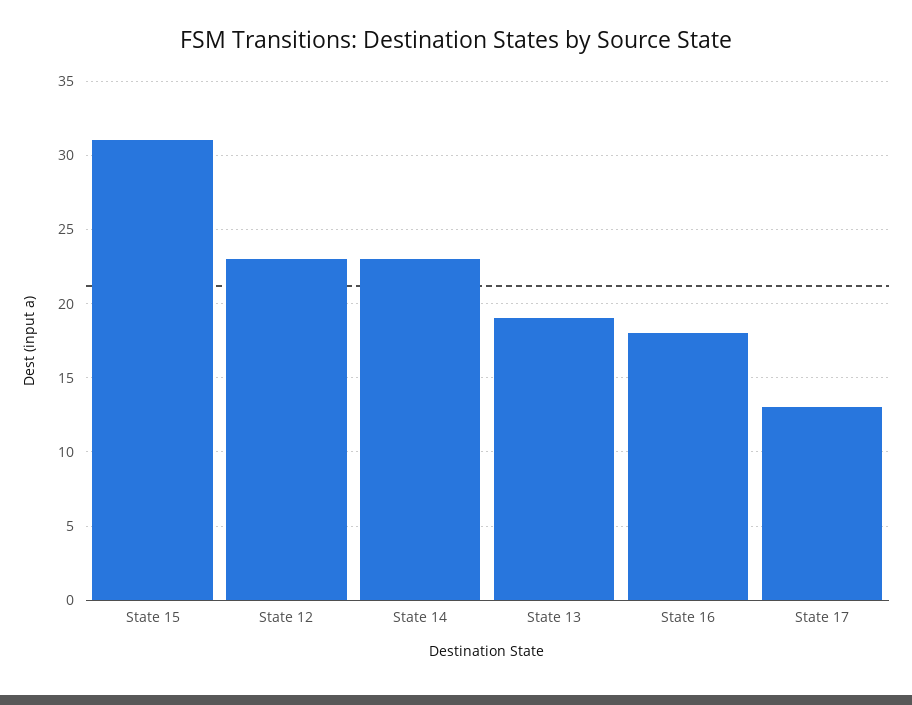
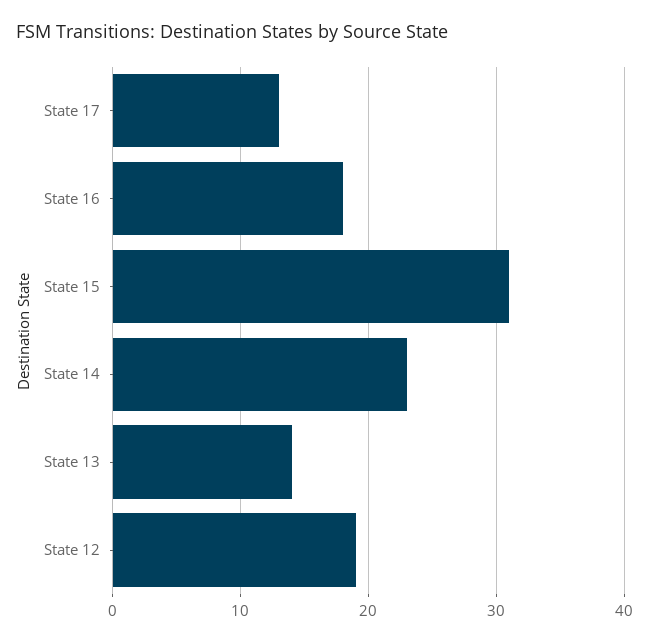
State 12: 23 -> 19
State 13: 19 -> 14

